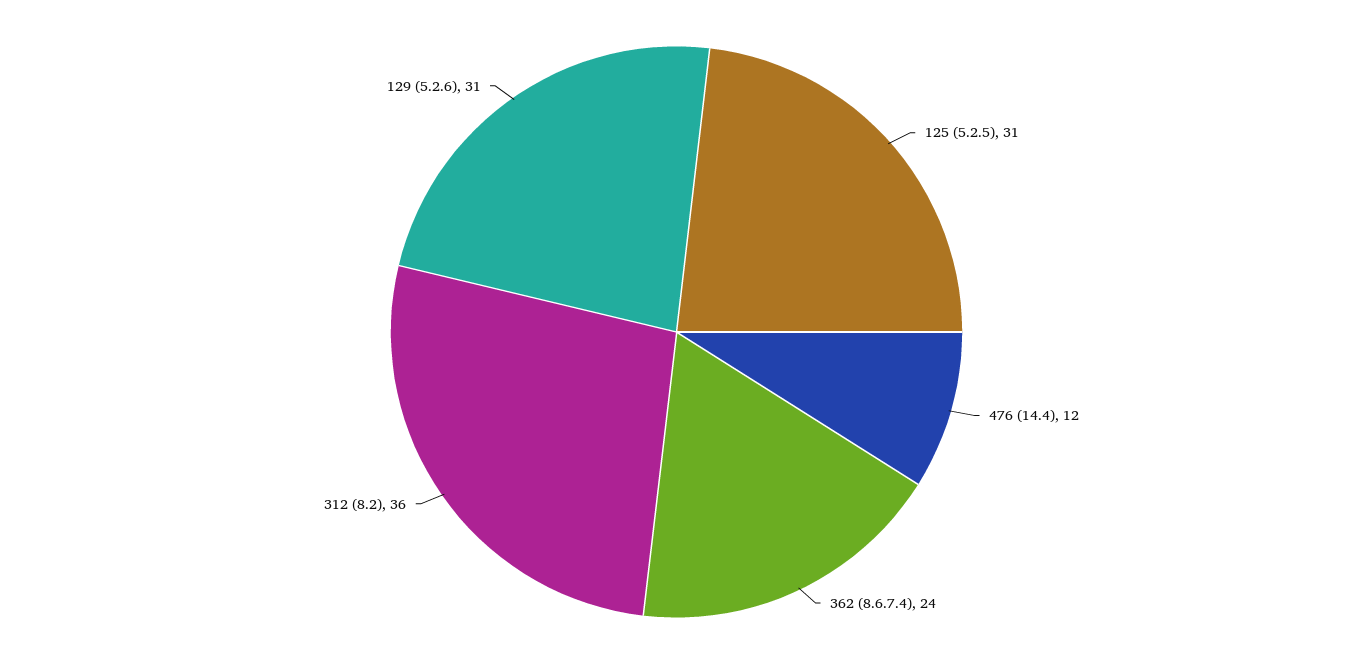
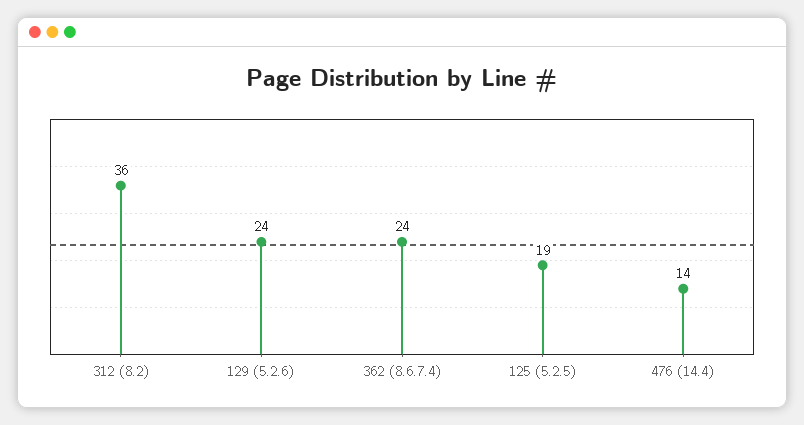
125 (5.2.5): 31 -> 19
476 (14.4): 12 -> 14
129 (5.2.6): 31 -> 24

